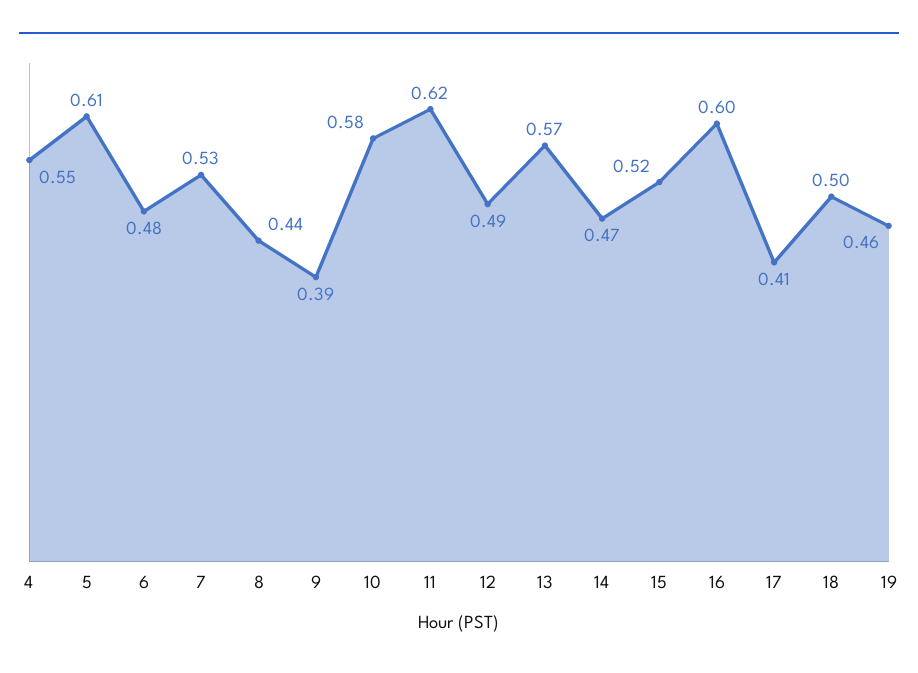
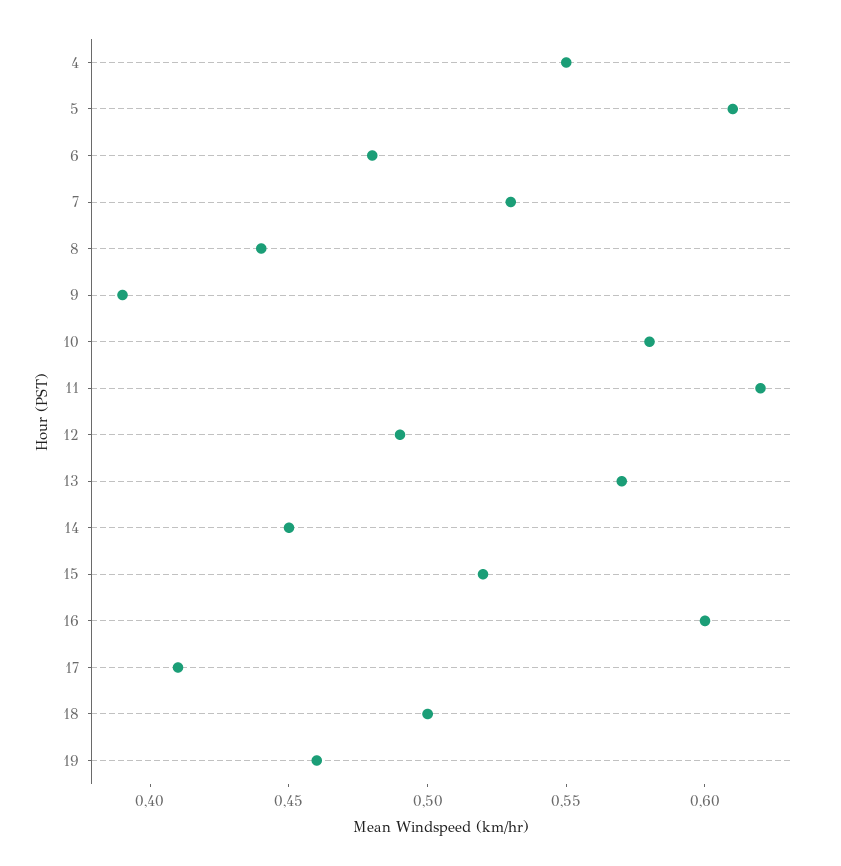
14: 0.47 -> 0.45

